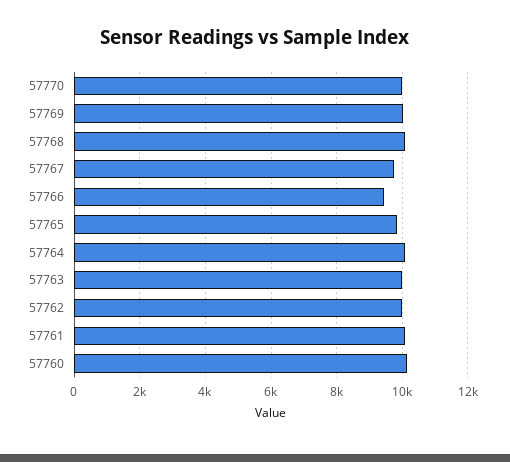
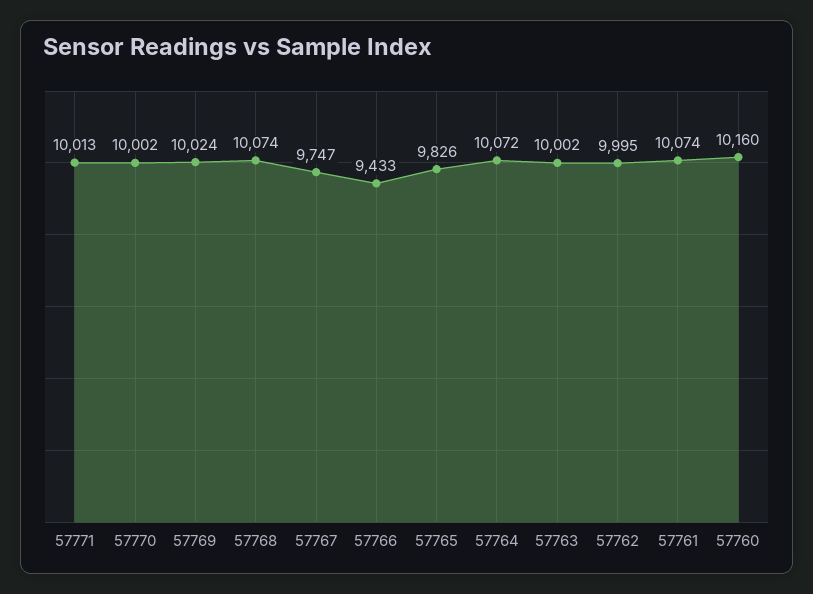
57771: none -> 10013

